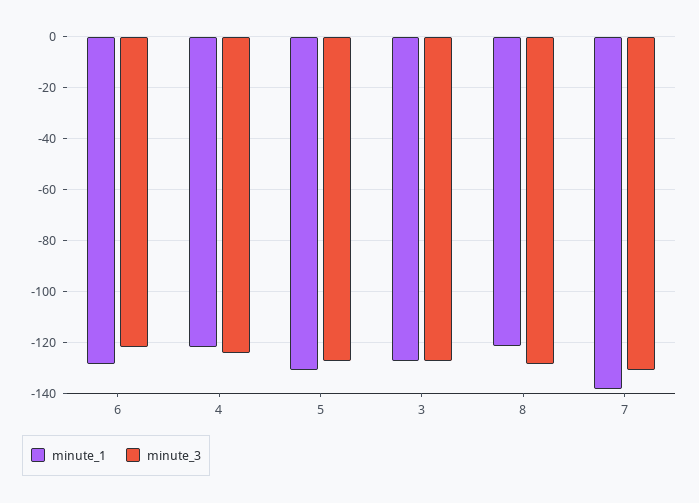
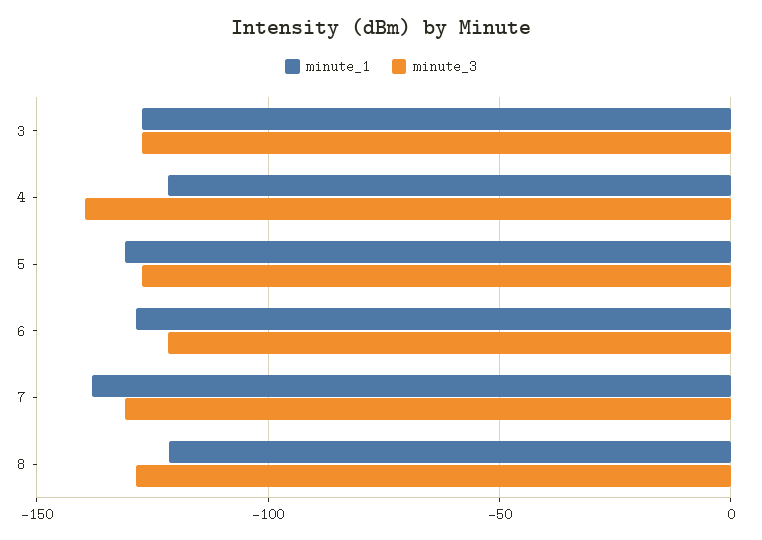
minute_3, 4: -125 -> -140

